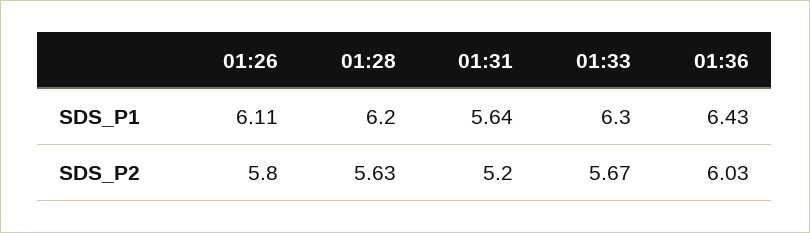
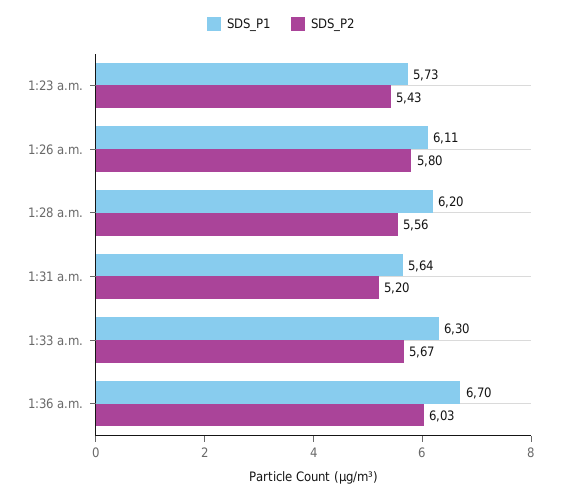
SDS_P1, 01:36: 6.43 -> 6.7
SDS_P2, 01:28: 5.63 -> 5.56
SDS_P1, 1:23 a.m.: none -> 5.73
SDS_P2, 1:23 a.m.: none -> 5.43

